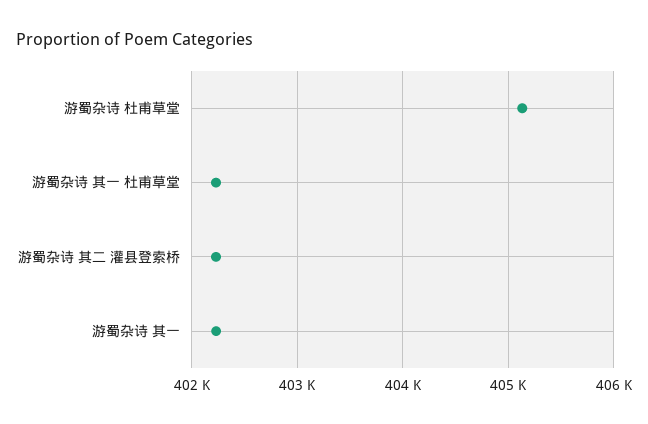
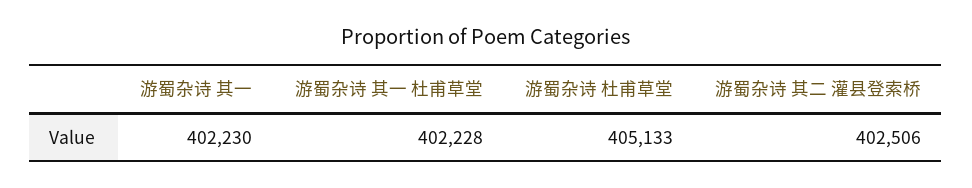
游蜀杂诗 其二 灌县登索桥: 402200 -> 402506

